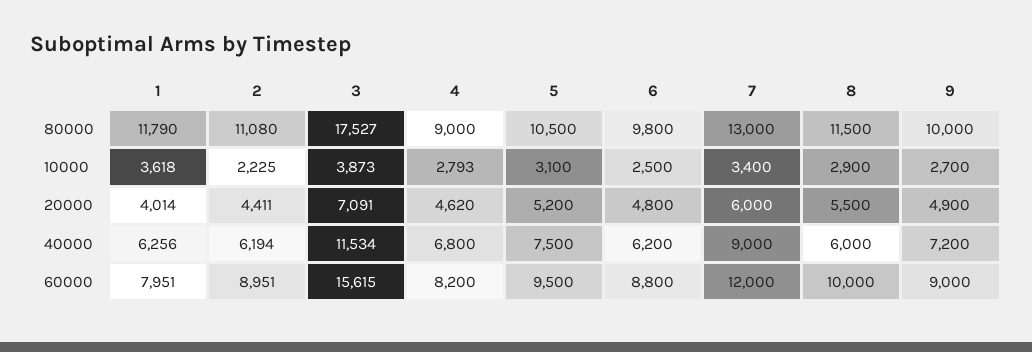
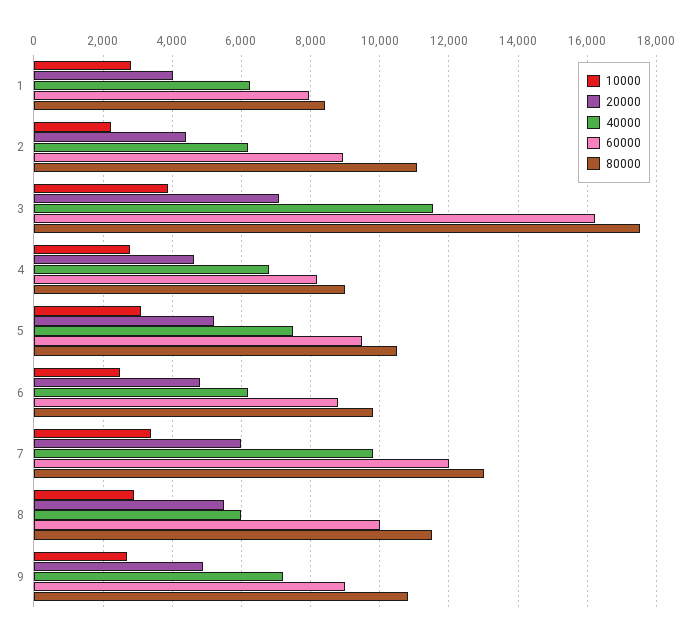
80000, 1: 11790 -> 8400
80000, 9: 10000 -> 10800
10000, 1: 3618 -> 2800
40000, 7: 9000 -> 9800
60000, 3: 15615 -> 16200

